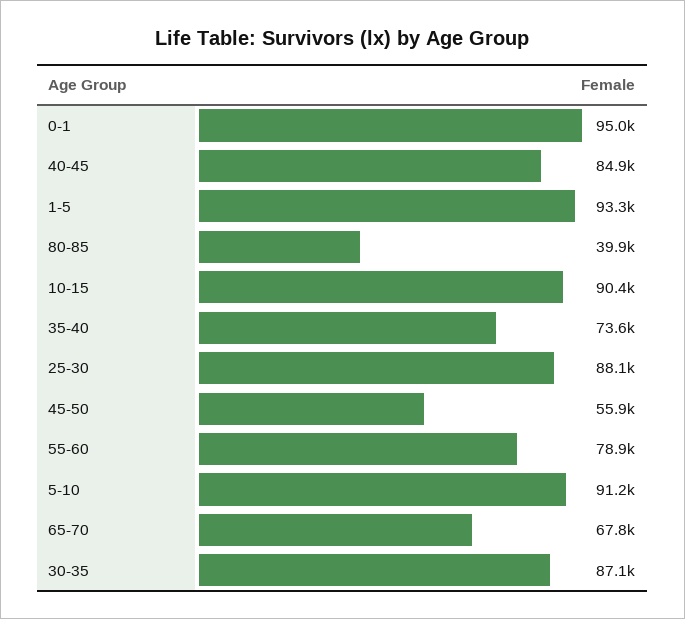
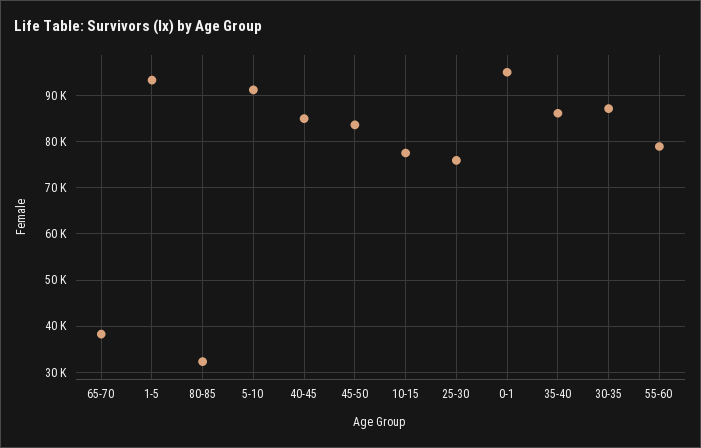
80-85: 39900 -> 32000
10-15: 90400 -> 78000
35-40: 73600 -> 86000
25-30: 88100 -> 76000
45-50: 55900 -> 84000
65-70: 67800 -> 38000

